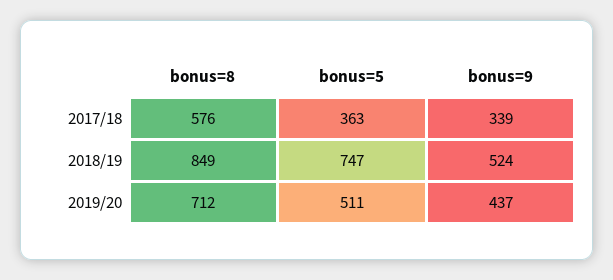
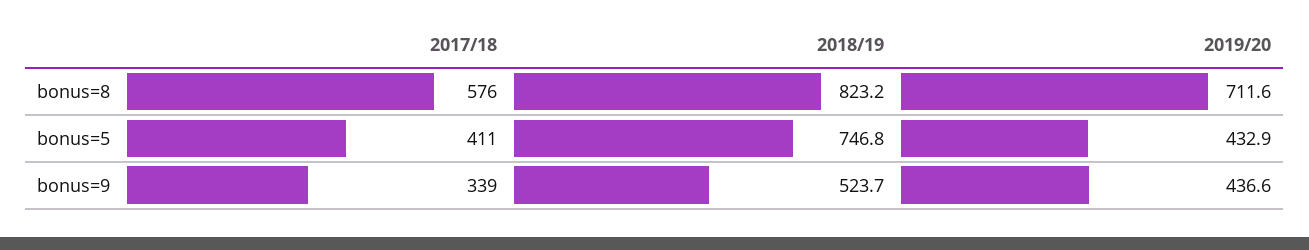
bonus=5, 2017/18: 363 -> 411
bonus=8, 2018/19: 849 -> 823.2
bonus=5, 2019/20: 511 -> 432.9

